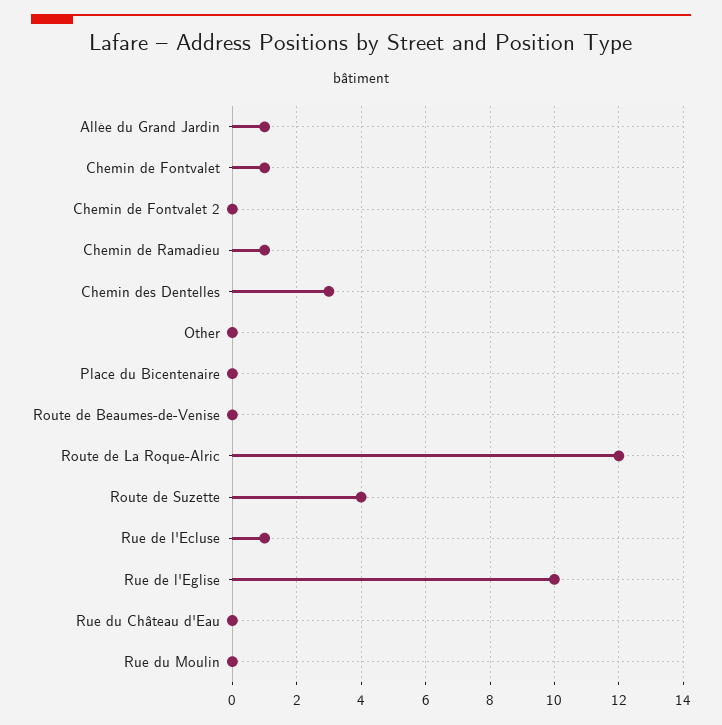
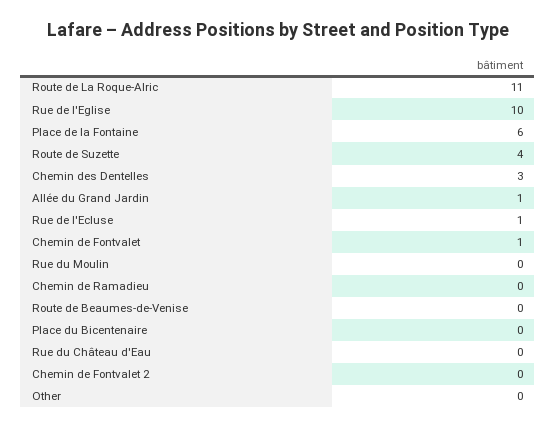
Chemin de Ramadieu: 1 -> 0
Route de La Roque-Alric: 12 -> 11
Place de la Fontaine: none -> 6

